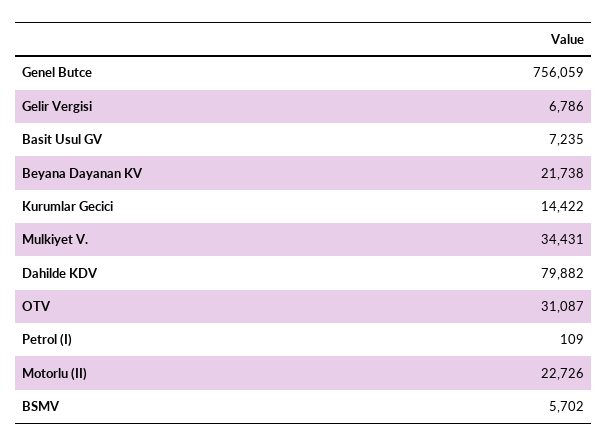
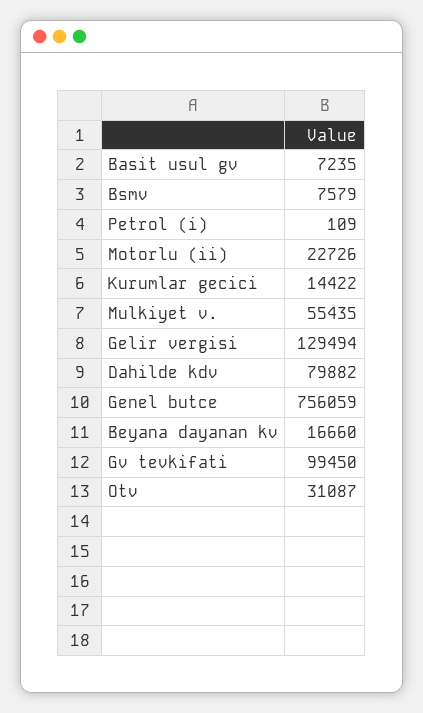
Gelir Vergisi: 6786 -> 129494
Beyana Dayanan KV: 21738 -> 16660
Mulkiyet V.: 34431 -> 55435
BSMV: 5702 -> 7579
Gv tevkifati: none -> 99450

